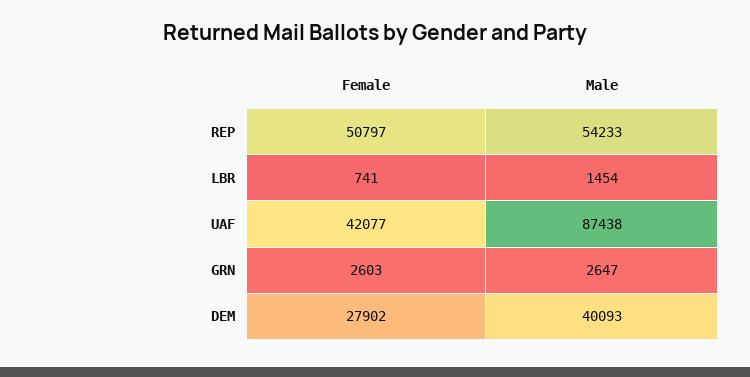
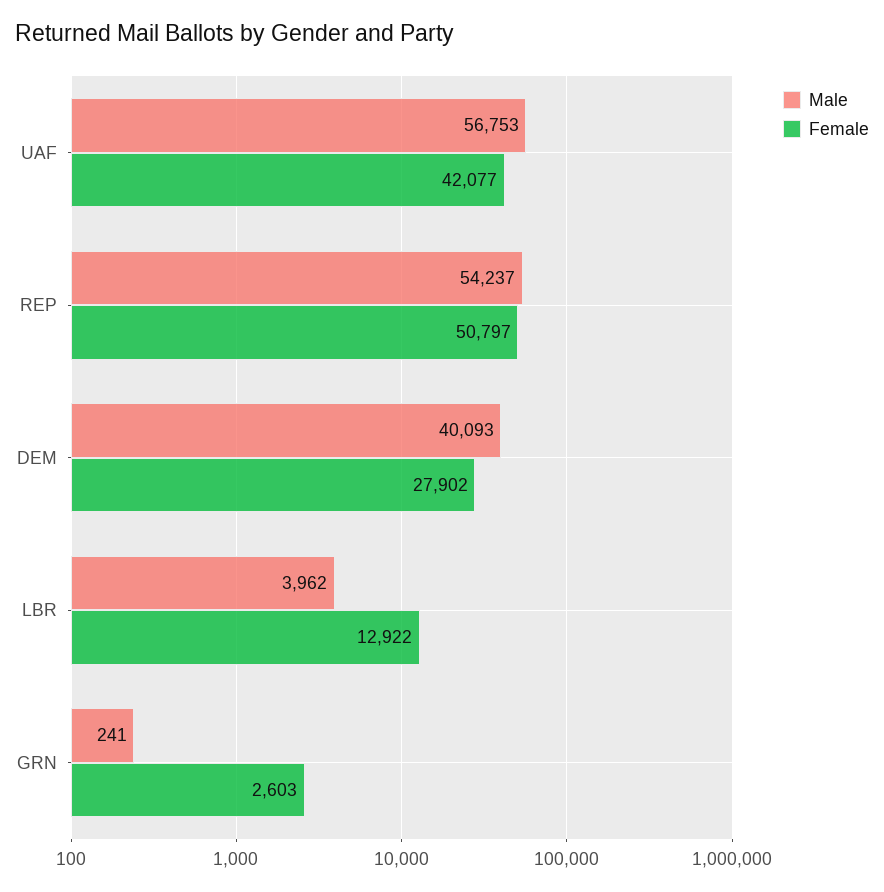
Male, REP: 54233 -> 54237
Female, LBR: 741 -> 12922
Male, LBR: 1454 -> 3962
Male, UAF: 87438 -> 56753
Male, GRN: 2647 -> 241

